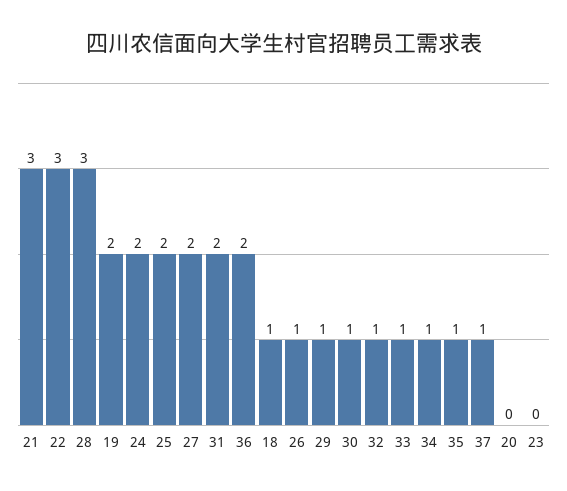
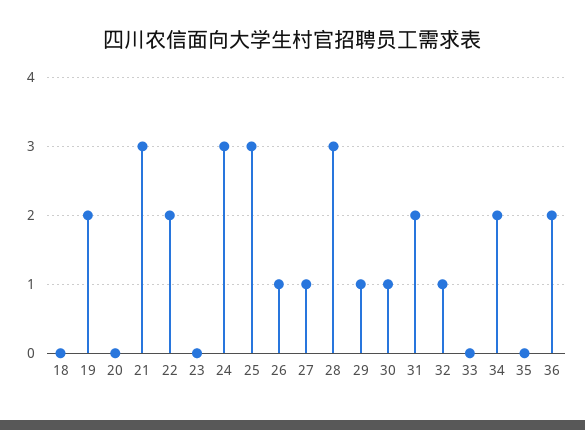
22: 3 -> 2
24: 2 -> 3
25: 2 -> 3
27: 2 -> 1
18: 1 -> 0
33: 1 -> 0
34: 1 -> 2
35: 1 -> 0
37: 1 -> none

